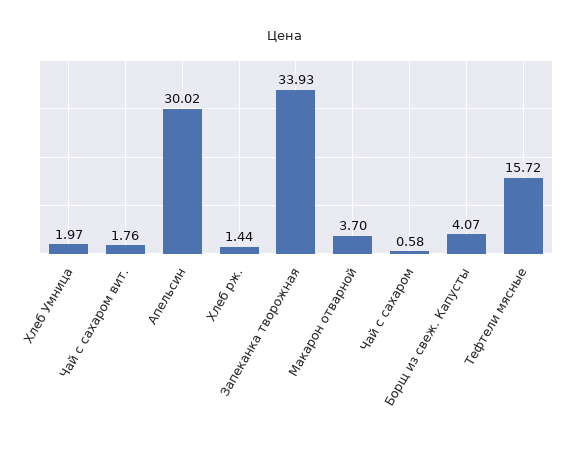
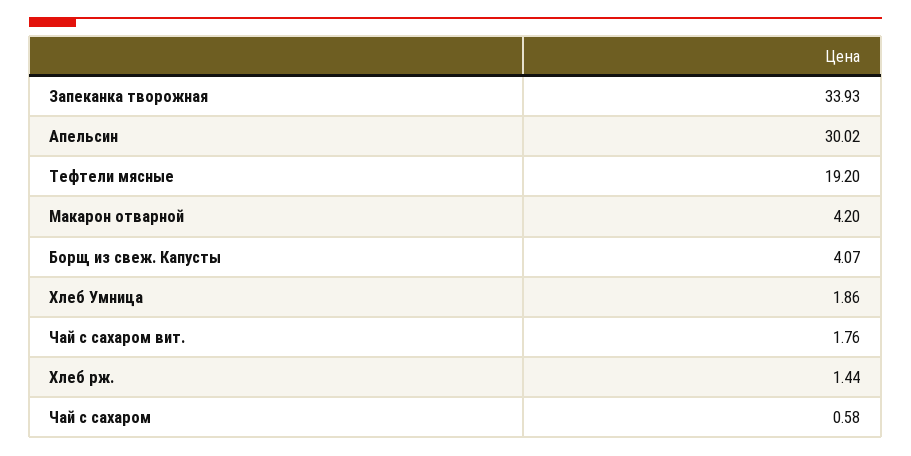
Хлеб Умница: 1.97 -> 1.86
Макарон отварной: 3.7 -> 4.2
Тефтели мясные: 15.72 -> 19.2

